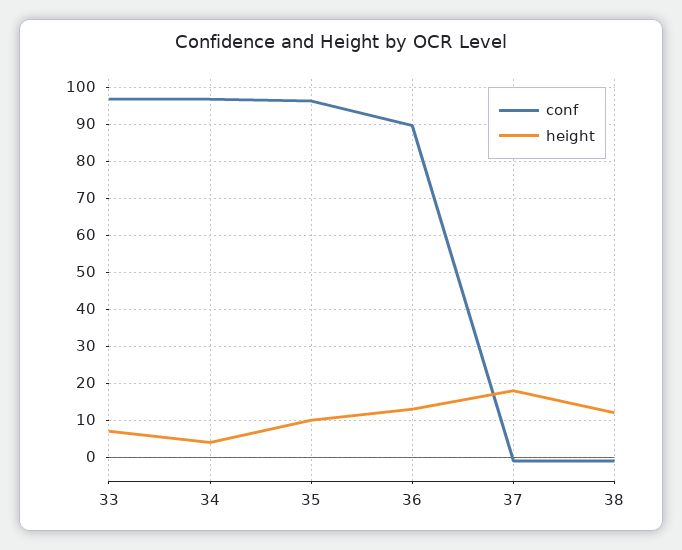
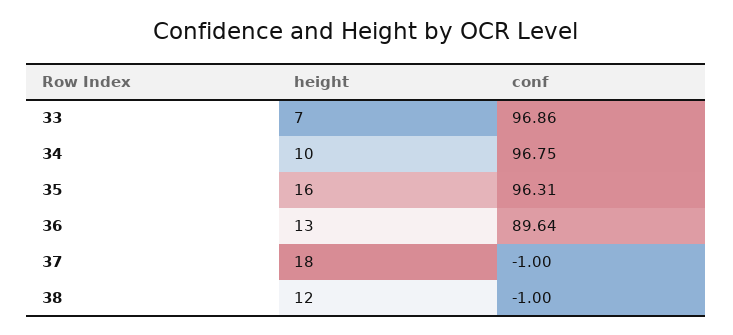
height, 34: 4 -> 10
height, 35: 10 -> 16

